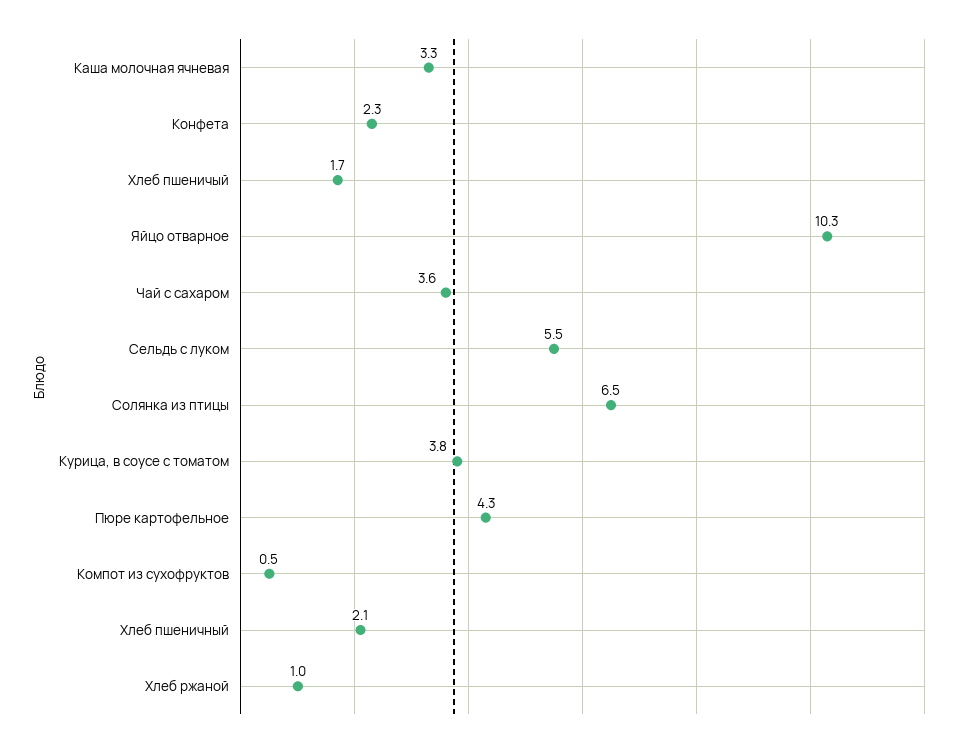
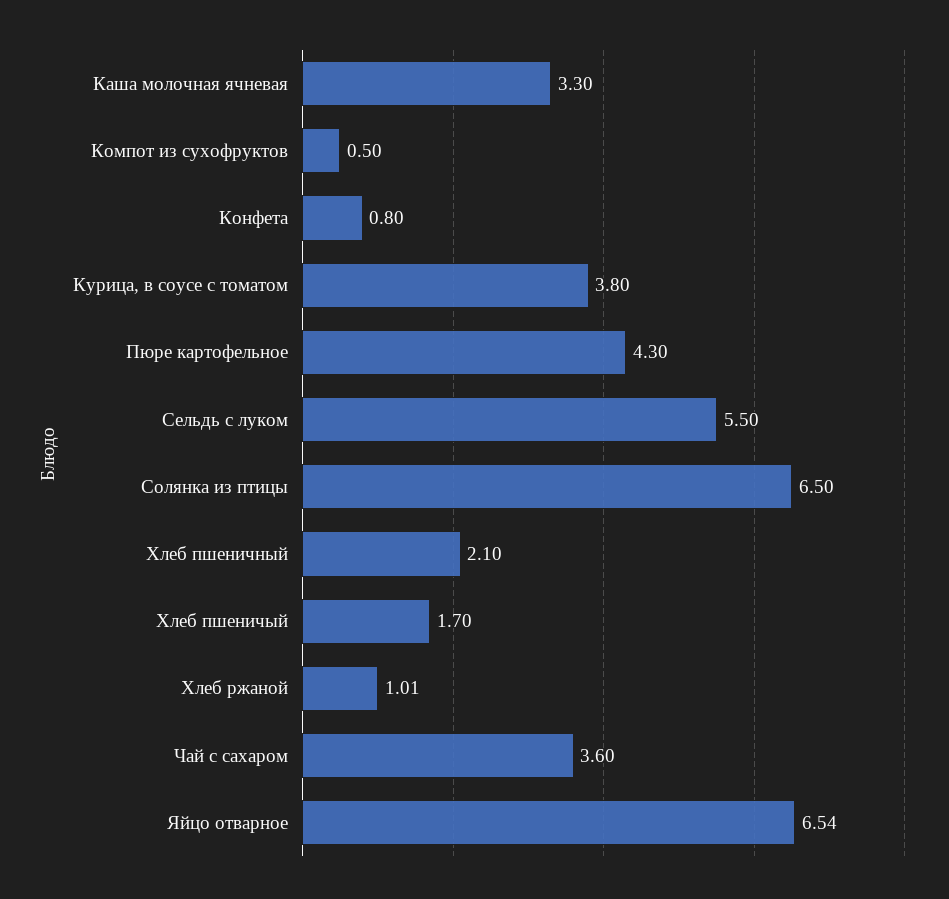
Конфета: 2.3 -> 0.8
Яйцо отварное: 10.3 -> 6.54

